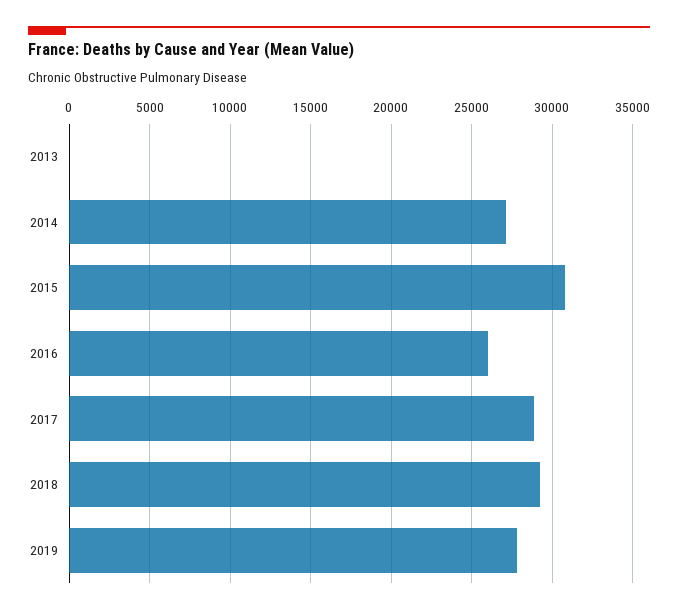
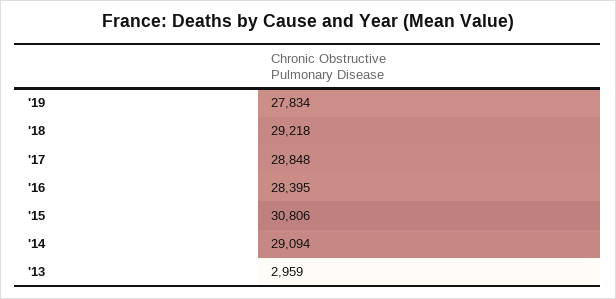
2013: 0 -> 2959
2014: 27000 -> 29094
2016: 26000 -> 28395

